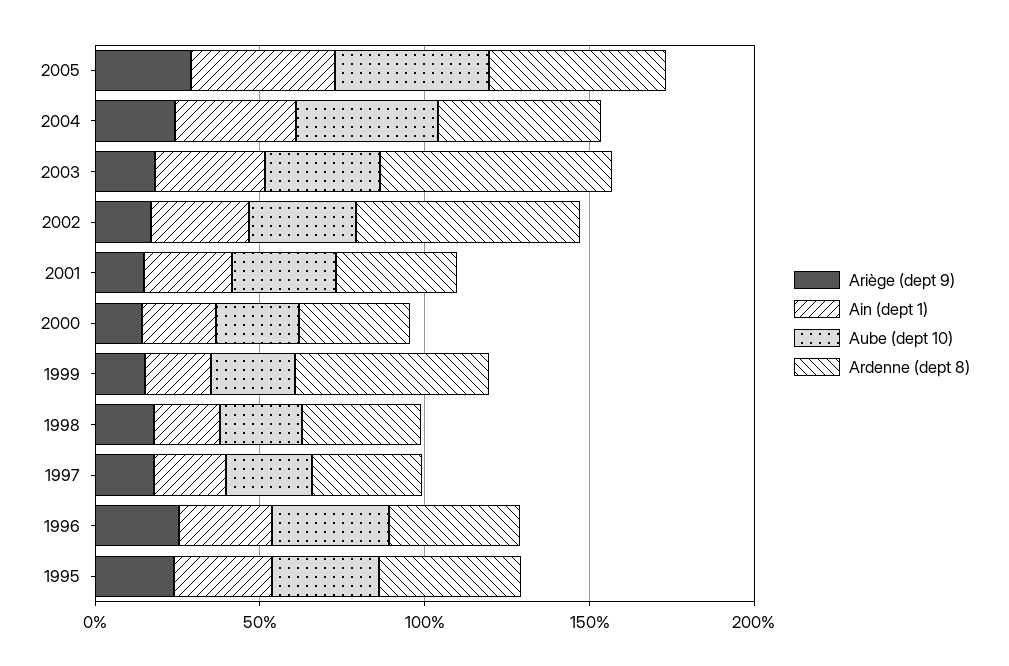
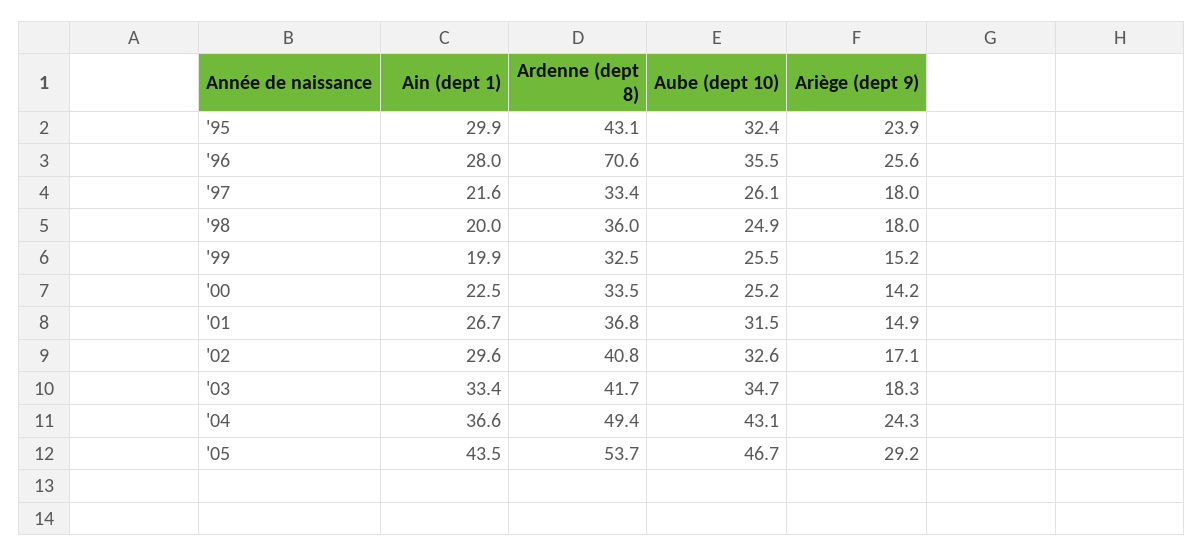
Ardenne (dept 8), 2003: 70 -> 41.7
Ardenne (dept 8), 2002: 70 -> 40.8
Ardenne (dept 8), 1999: 60 -> 32.5
Ardenne (dept 8), 1996: 40 -> 70.6

